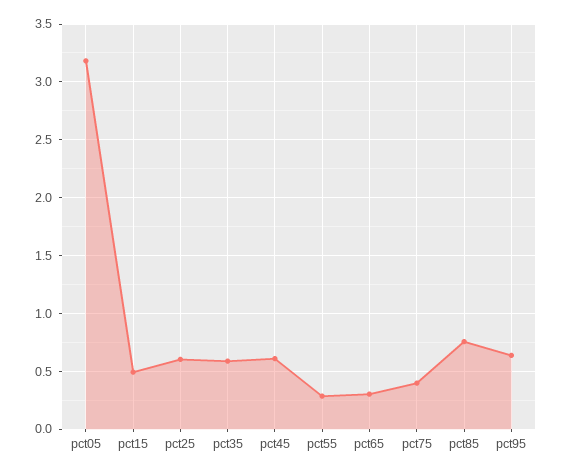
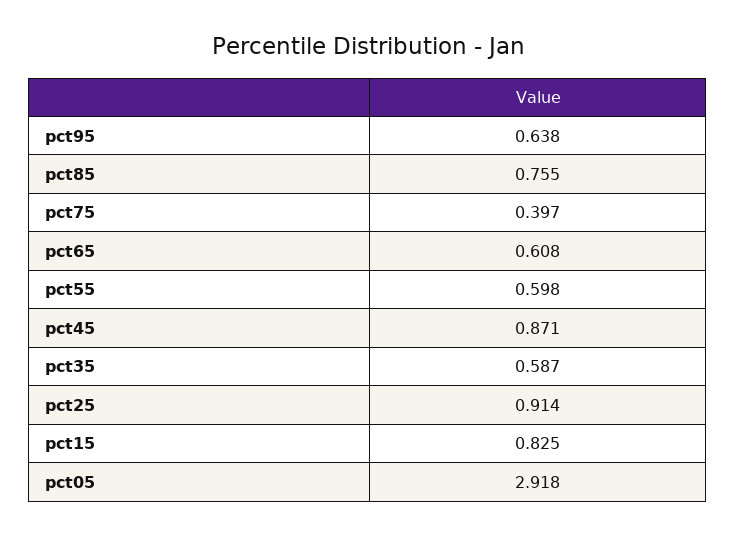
pct05: 3.2 -> 2.918
pct15: 0.5 -> 0.825
pct25: 0.6 -> 0.914
pct45: 0.6 -> 0.871
pct55: 0.3 -> 0.598
pct65: 0.3 -> 0.608

